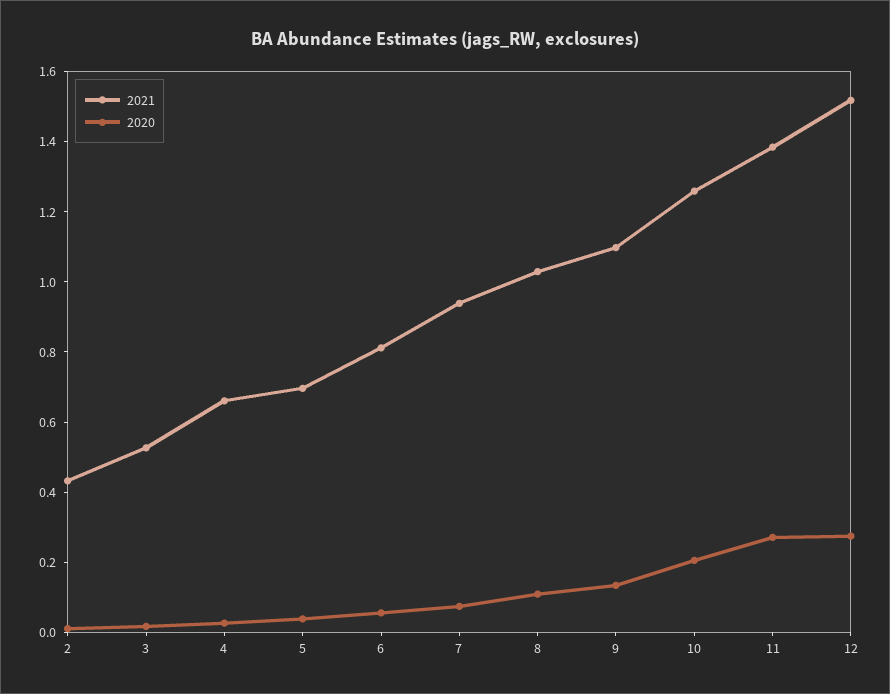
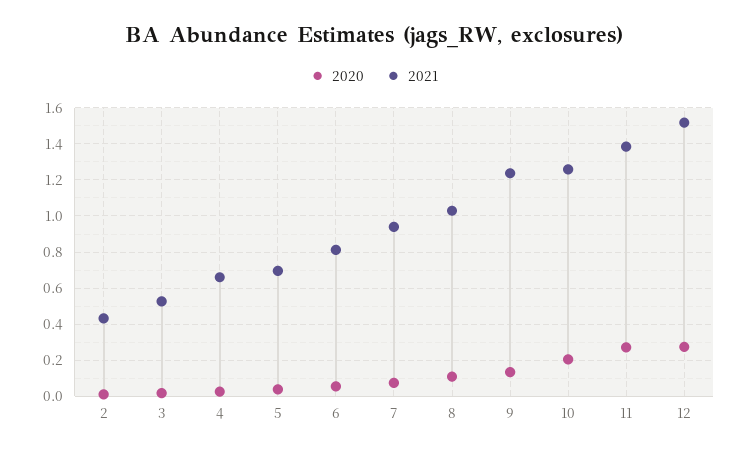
2021, 9: 1.1 -> 1.25

